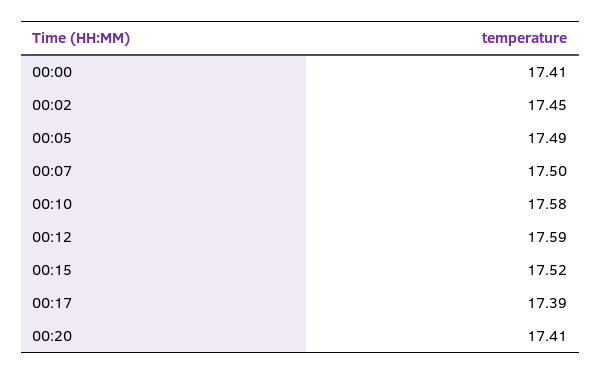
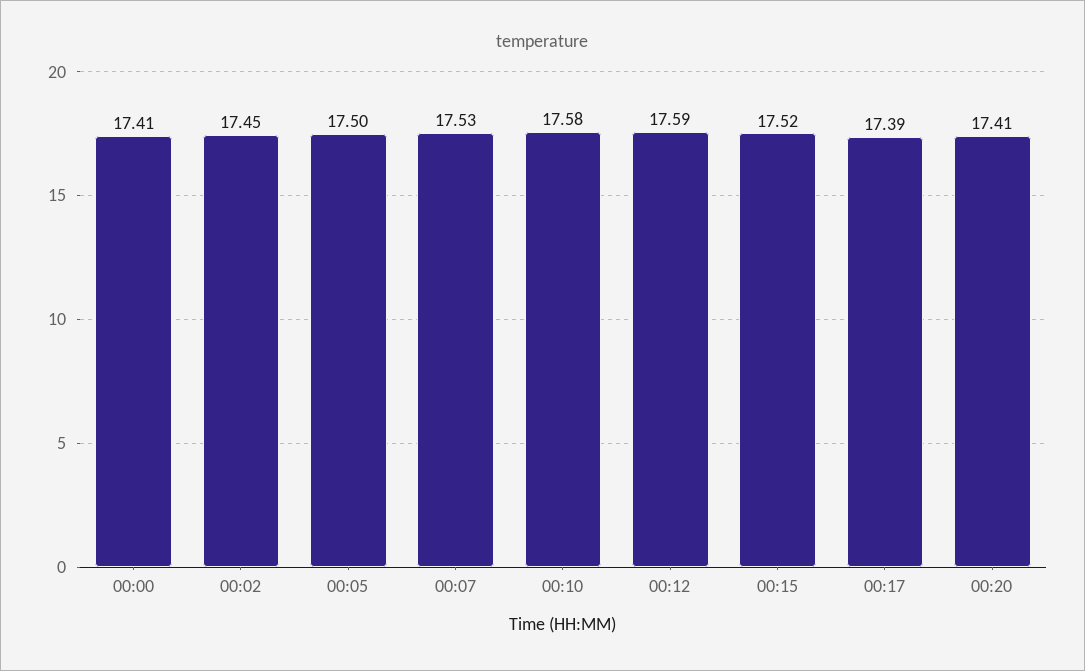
00:05: 17.49 -> 17.5
00:07: 17.5 -> 17.53

